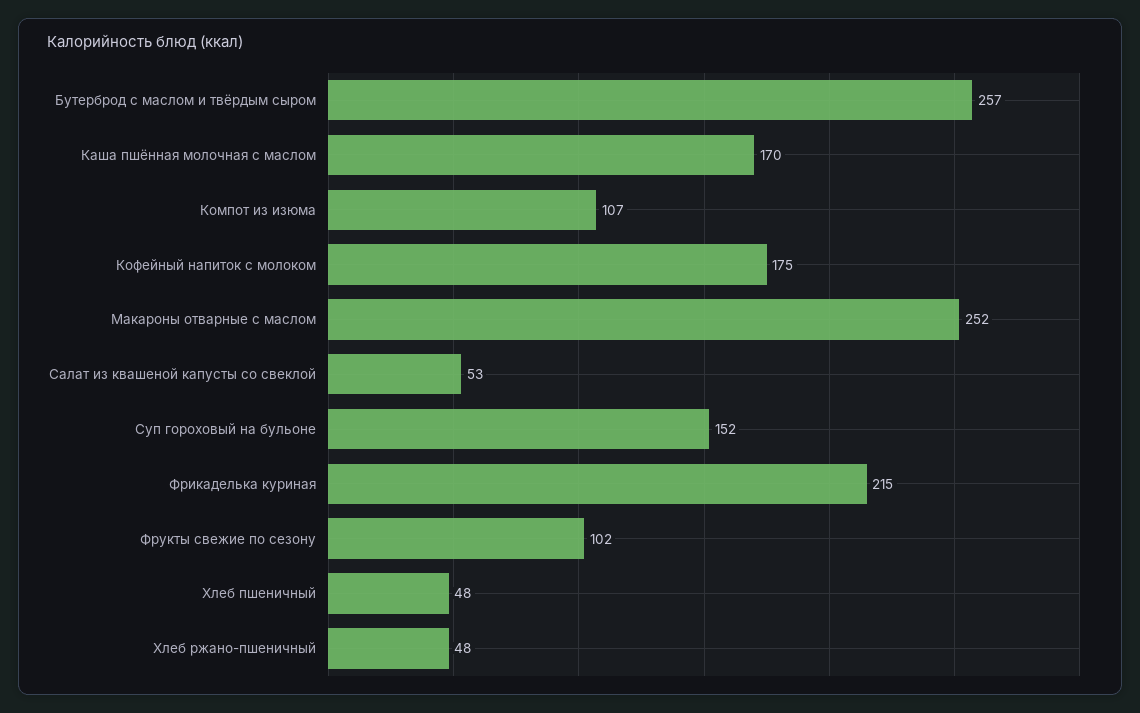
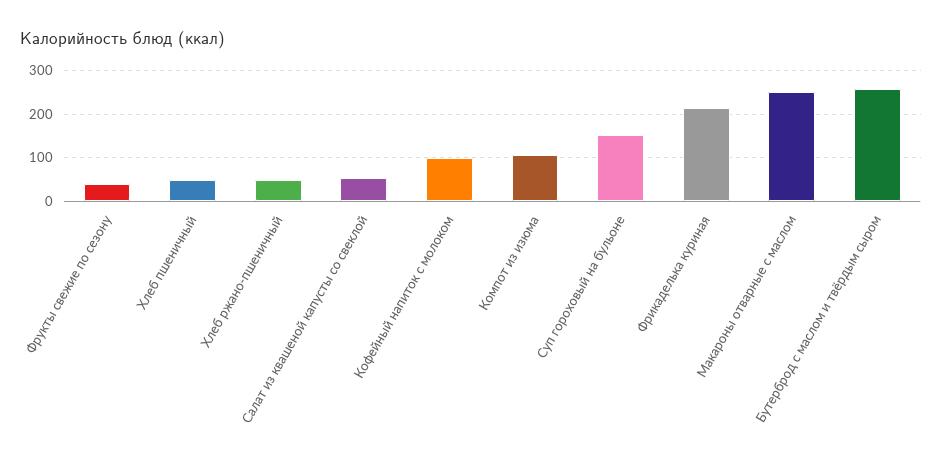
Каша пшённая молочная с маслом: 170 -> none
Кофейный напиток с молоком: 175 -> 100
Фрукты свежие по сезону: 102 -> 40

